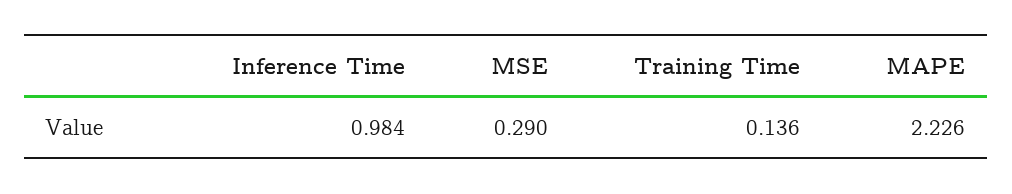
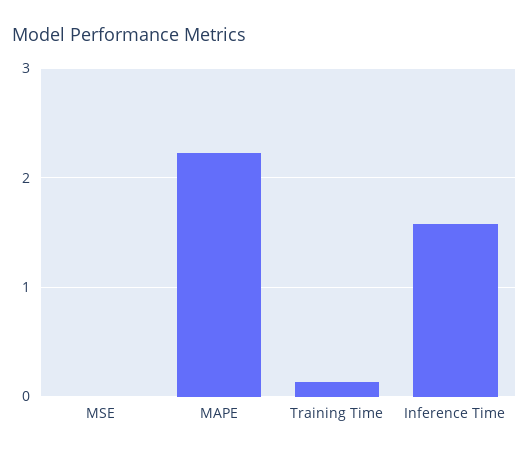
Inference Time: 0.984 -> 1.6
MSE: 0.29 -> 0

